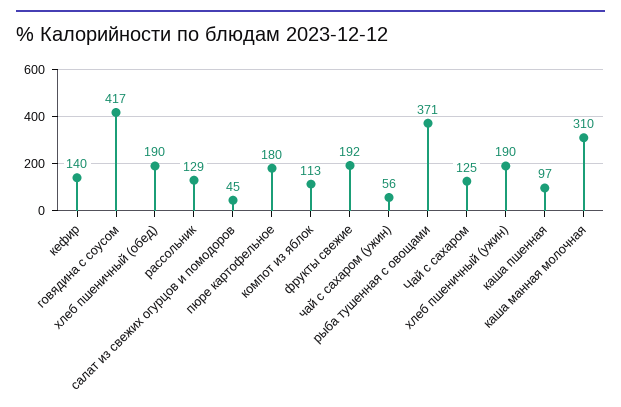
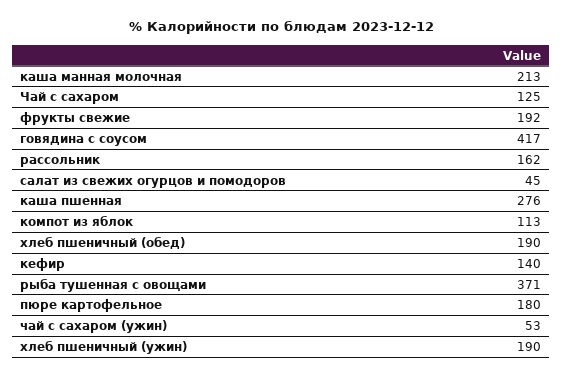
рассольник: 129 -> 162
чай с сахаром (ужин): 56 -> 53
каша пшенная: 97 -> 276
каша манная молочная: 310 -> 213

